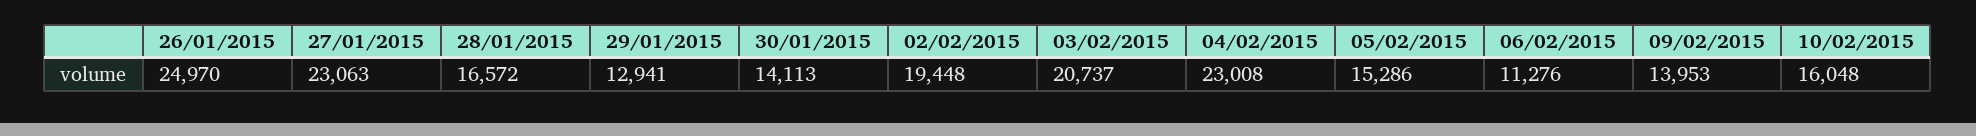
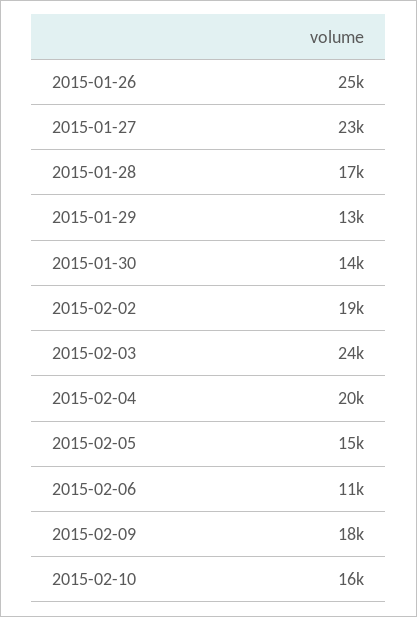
03/02/2015: 20737 -> 24000
04/02/2015: 23008 -> 20000
09/02/2015: 13953 -> 18000

